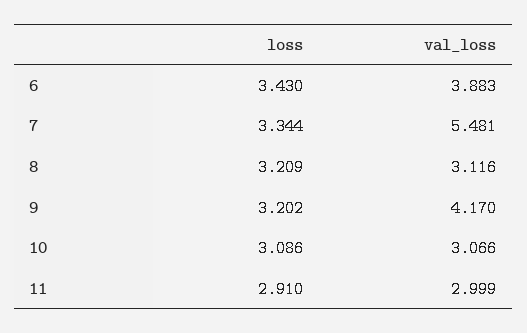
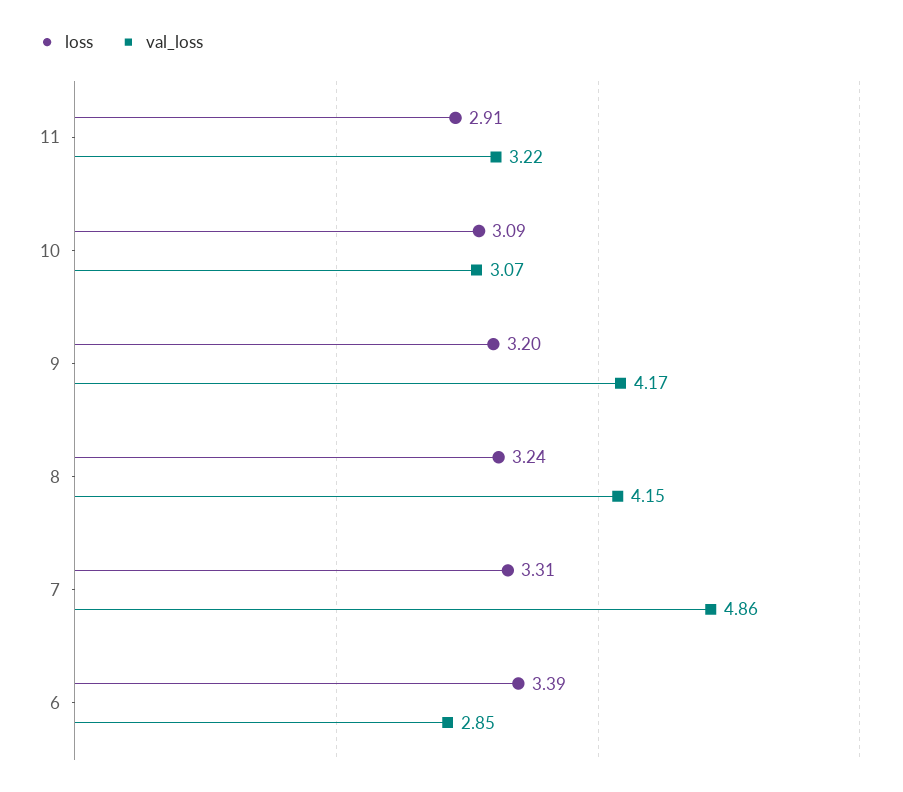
loss, 6: 3.43 -> 3.39
val_loss, 6: 3.883 -> 2.85
loss, 7: 3.344 -> 3.31
val_loss, 7: 5.481 -> 4.86
loss, 8: 3.209 -> 3.24
val_loss, 8: 3.116 -> 4.15
val_loss, 11: 2.999 -> 3.22

